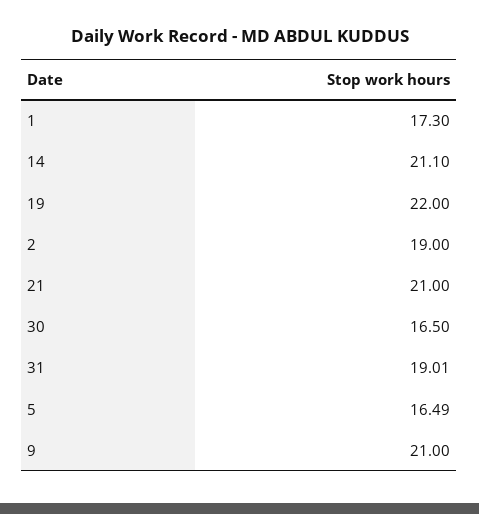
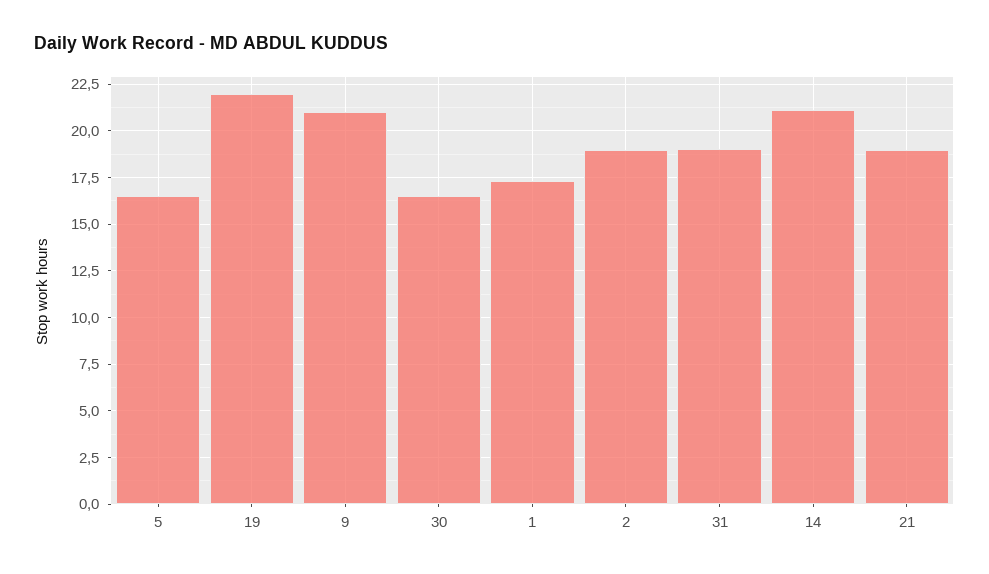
21: 21 -> 19

